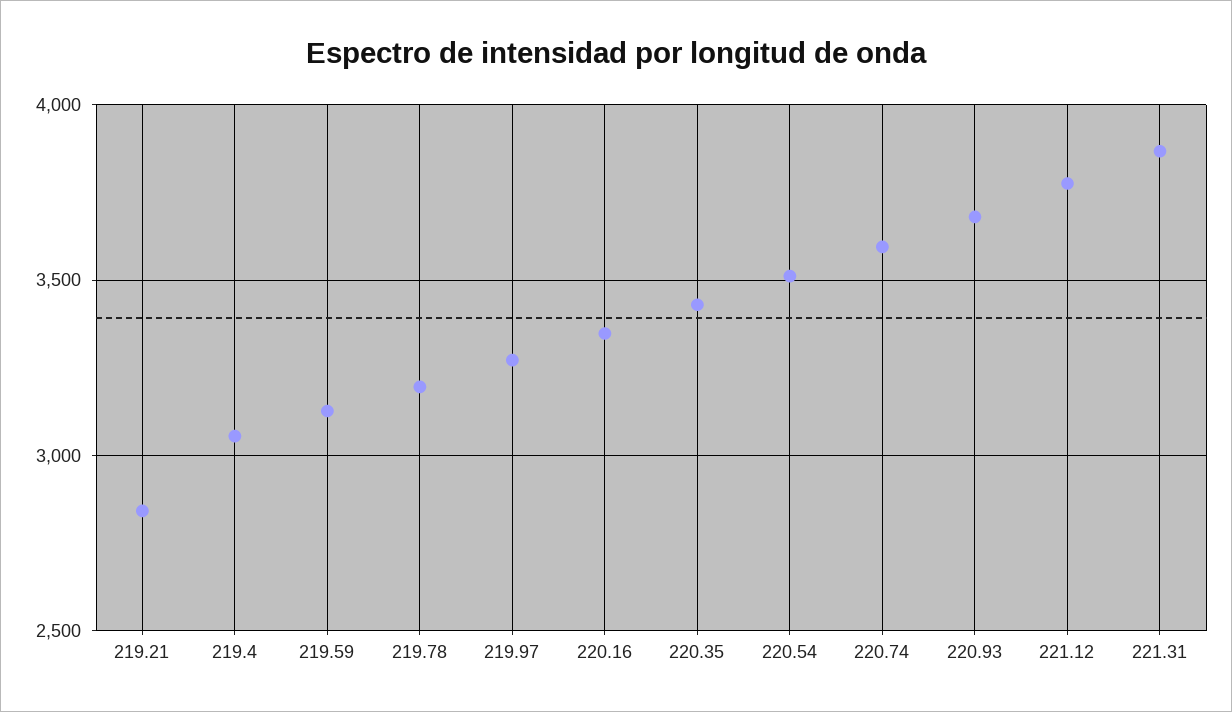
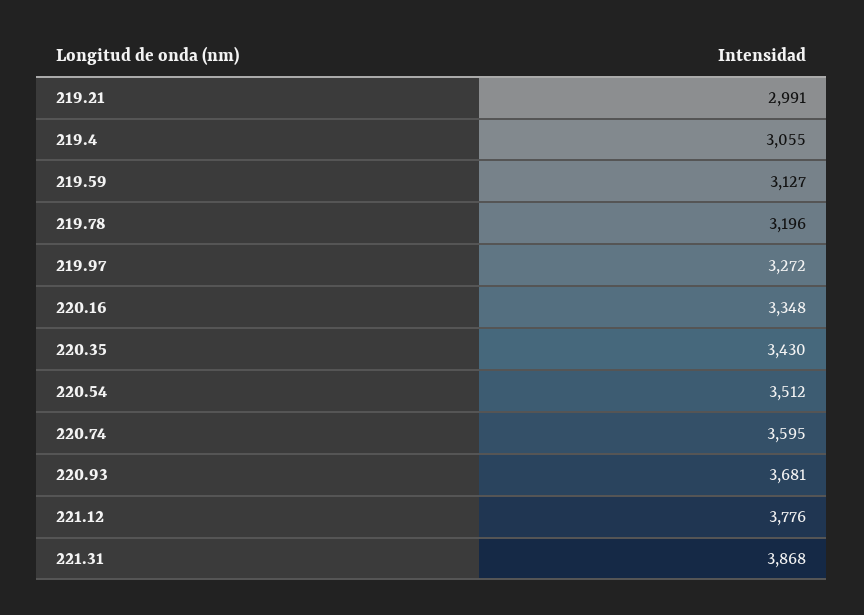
219.21: 2850 -> 2991

